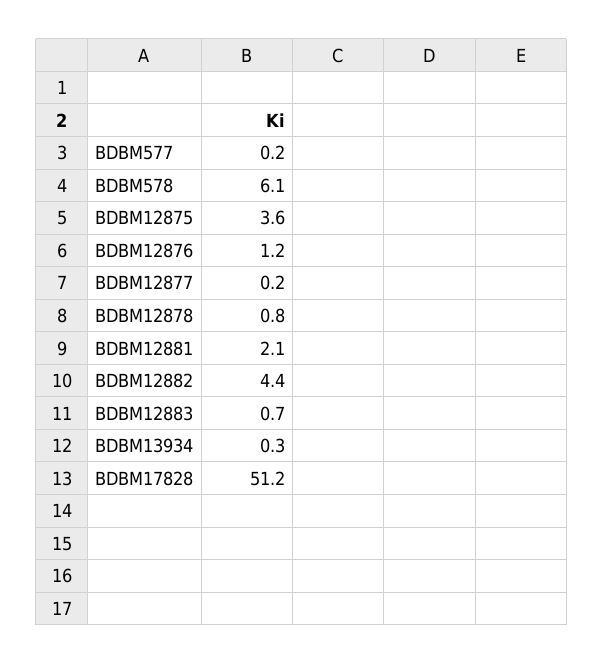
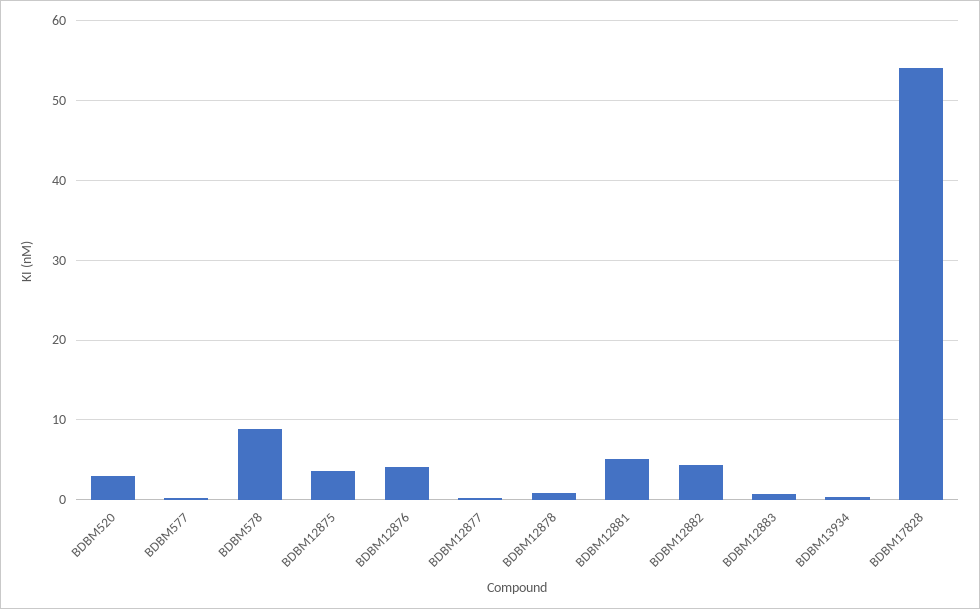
BDBM578: 6.1 -> 9
BDBM12876: 1.2 -> 4
BDBM12881: 2.1 -> 5
BDBM17828: 51.2 -> 54
BDBM520: none -> 3

